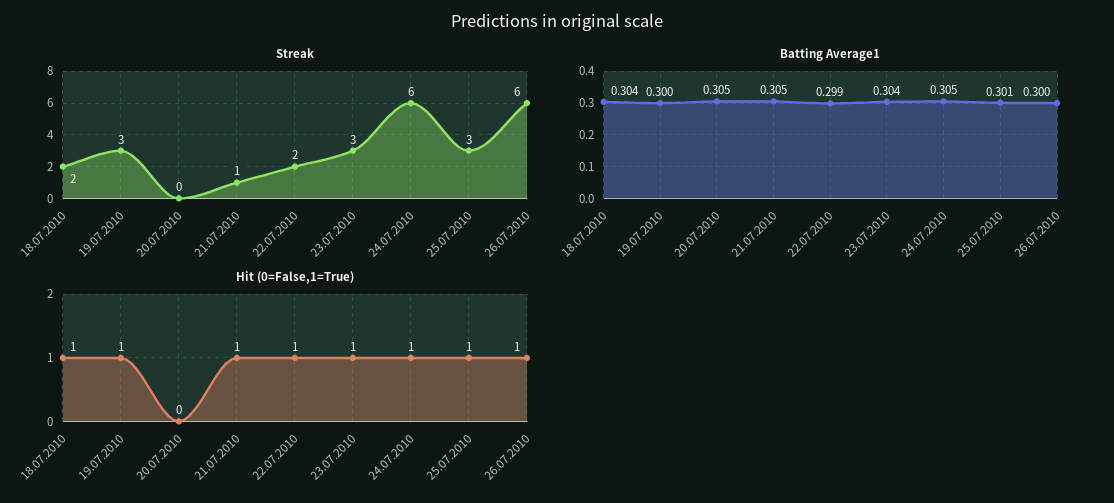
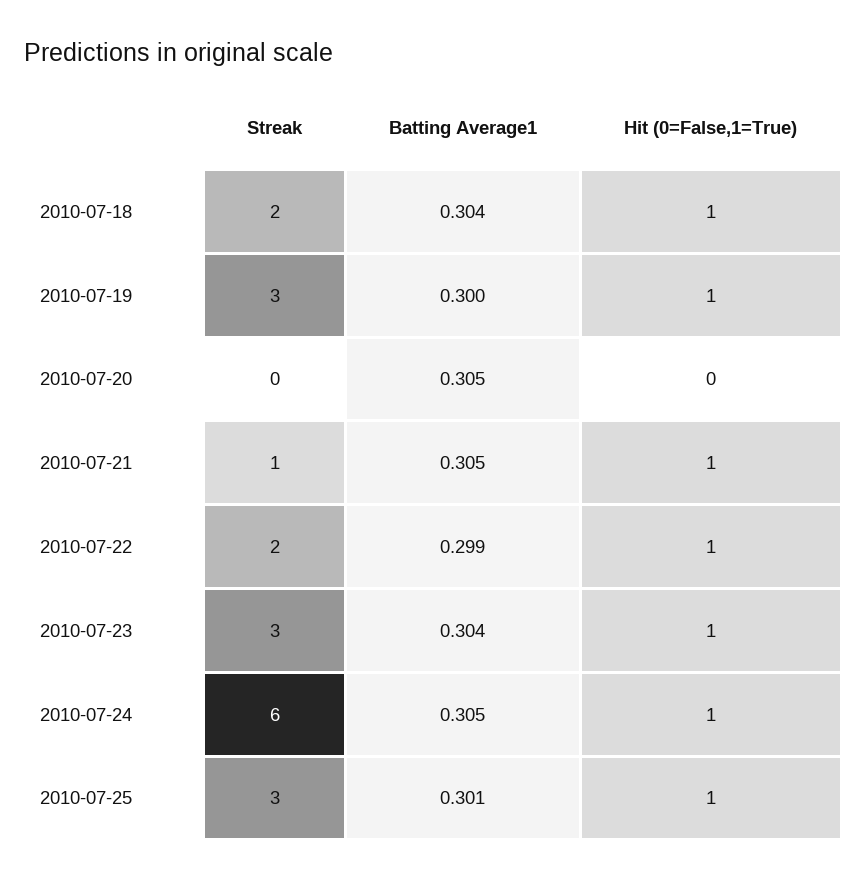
Streak, 26.07.2010: 6 -> none
Batting Average1, 26.07.2010: 0.3 -> none
Hit (0=False,1=True), 26.07.2010: 1 -> none

